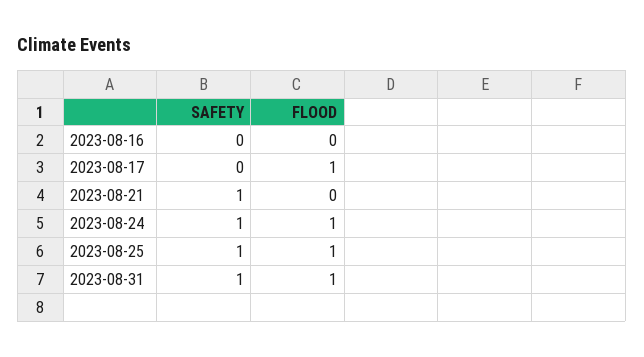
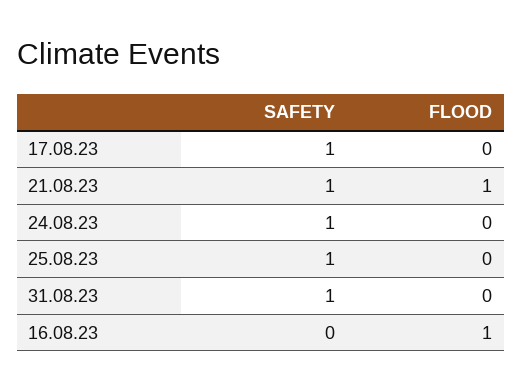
FLOOD, 2023-08-16: 0 -> 1
SAFETY, 2023-08-17: 0 -> 1
FLOOD, 2023-08-17: 1 -> 0
FLOOD, 2023-08-21: 0 -> 1
FLOOD, 2023-08-24: 1 -> 0
FLOOD, 2023-08-25: 1 -> 0
FLOOD, 2023-08-31: 1 -> 0

